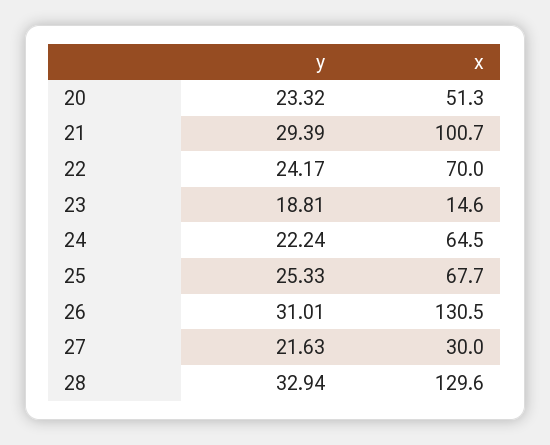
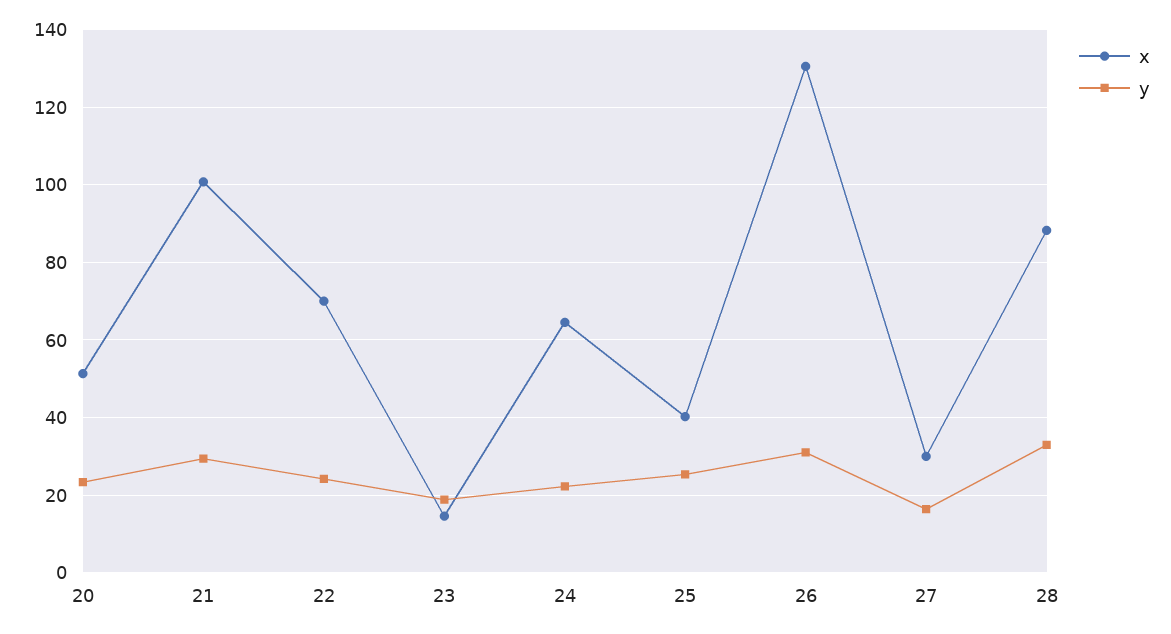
x, 25: 67.7 -> 40
y, 27: 21.63 -> 16
x, 28: 129.6 -> 88

